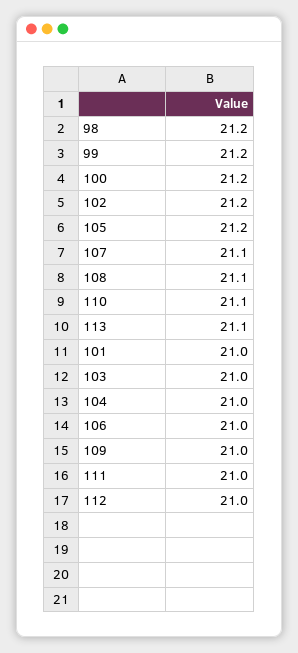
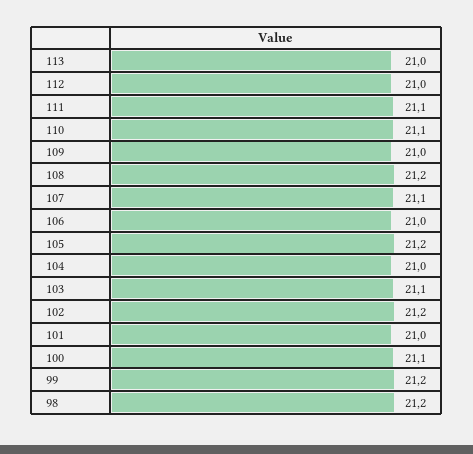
100: 21.2 -> 21.1
108: 21.1 -> 21.2
113: 21.1 -> 21
103: 21 -> 21.1
111: 21 -> 21.1

